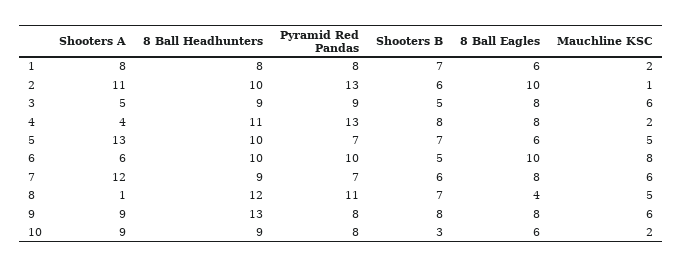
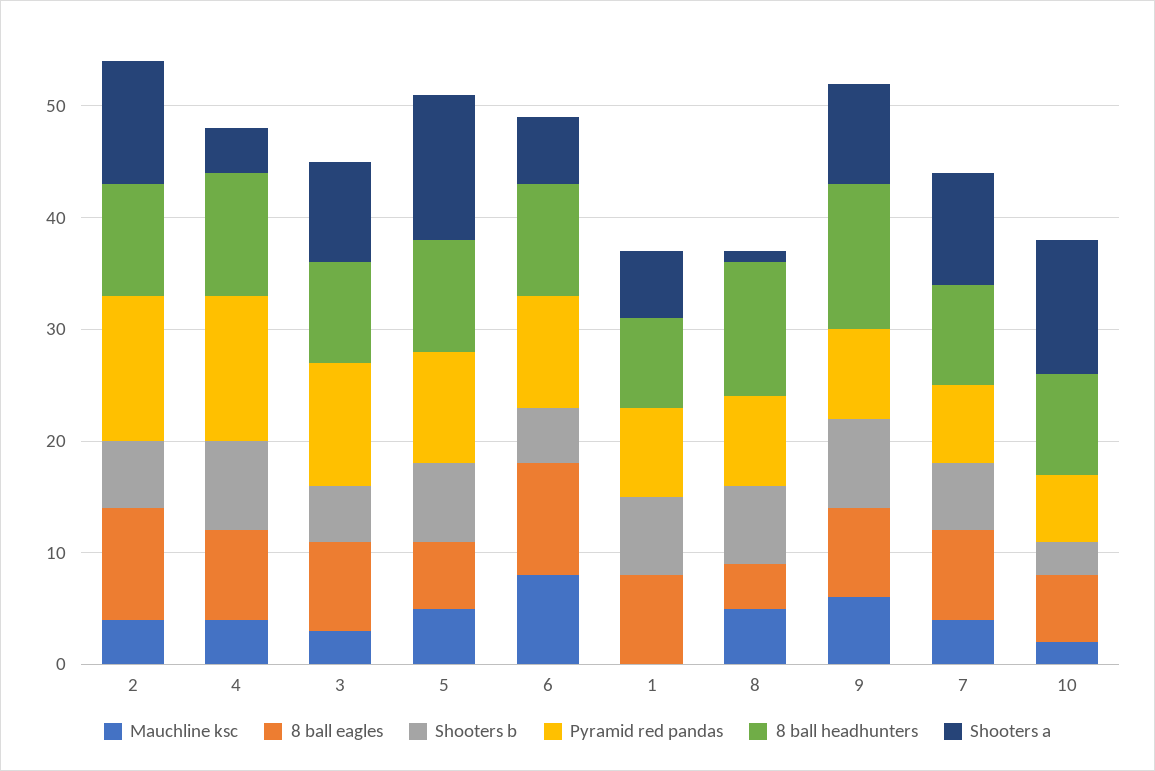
Shooters A, 1: 8 -> 6
8 Ball Eagles, 1: 6 -> 8
Mauchline KSC, 1: 2 -> 0
Mauchline KSC, 2: 1 -> 4
Shooters A, 3: 5 -> 9
Pyramid Red Pandas, 3: 9 -> 11
Mauchline KSC, 3: 6 -> 3
Mauchline KSC, 4: 2 -> 4
Pyramid Red Pandas, 5: 7 -> 10
Shooters A, 7: 12 -> 10
Mauchline KSC, 7: 6 -> 4
Pyramid Red Pandas, 8: 11 -> 8
Shooters A, 10: 9 -> 12
Pyramid Red Pandas, 10: 8 -> 6

